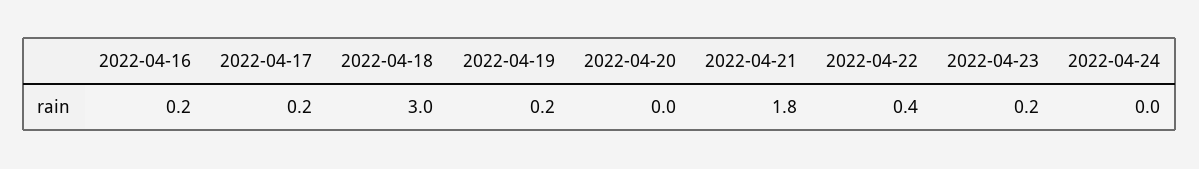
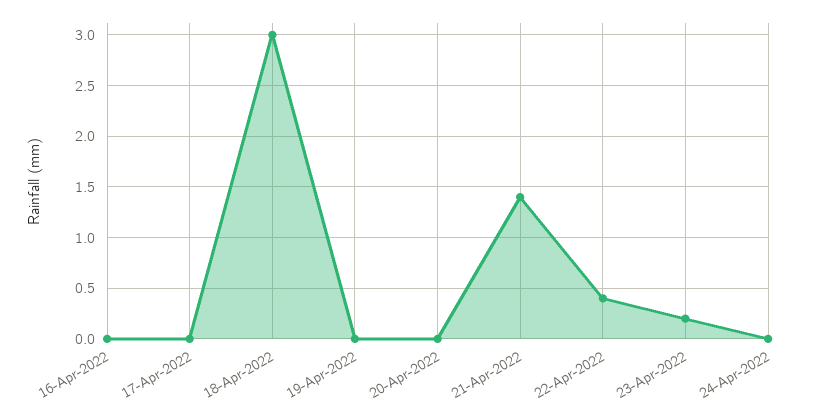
2022-04-16: 0.2 -> 0
2022-04-17: 0.2 -> 0
2022-04-19: 0.2 -> 0
2022-04-21: 1.8 -> 1.4

